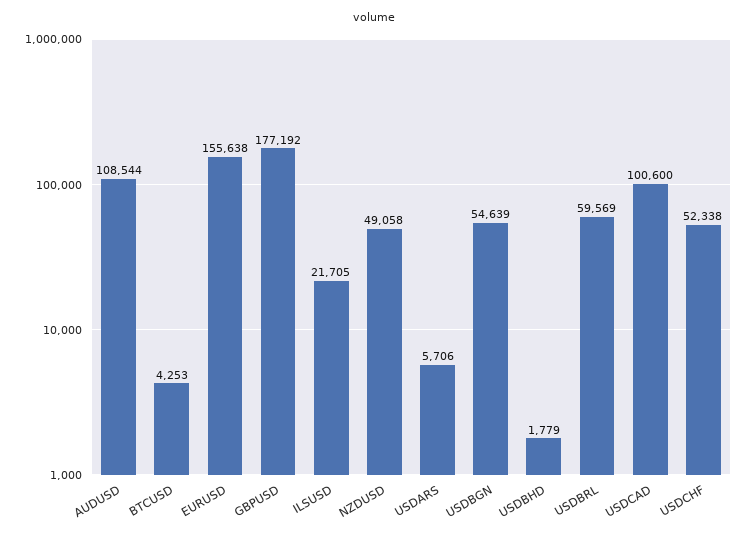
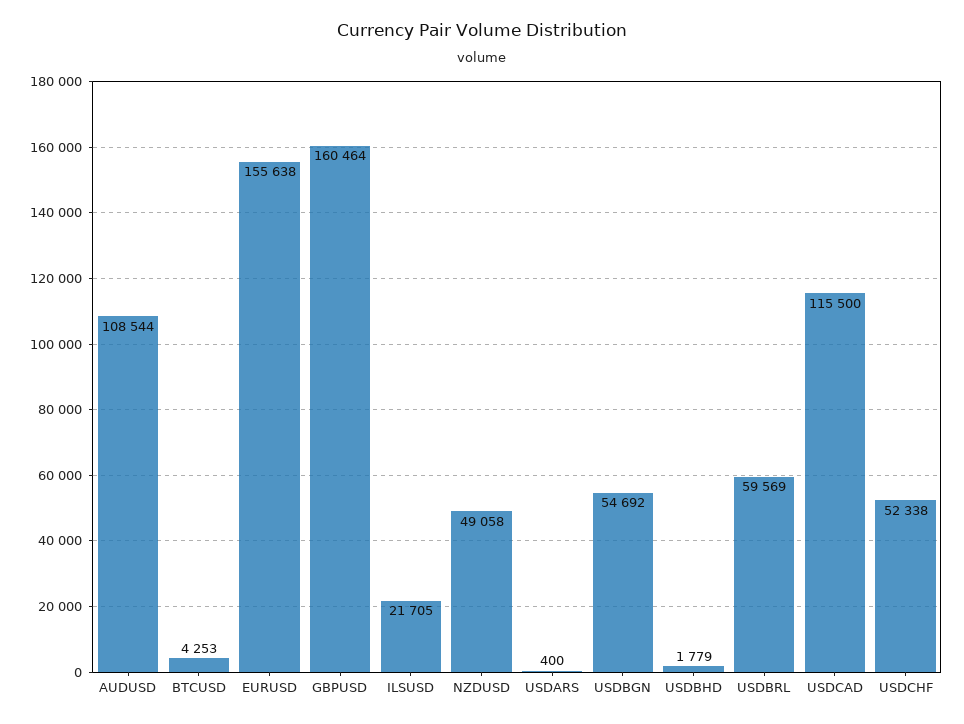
GBPUSD: 177192 -> 160464
USDARS: 5706 -> 400
USDBGN: 54639 -> 54692
USDCAD: 100600 -> 115500

